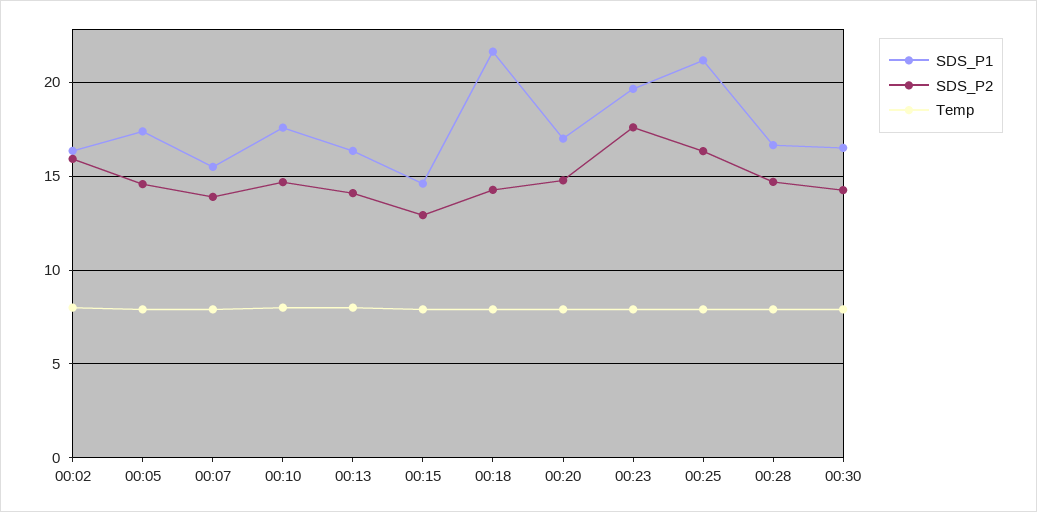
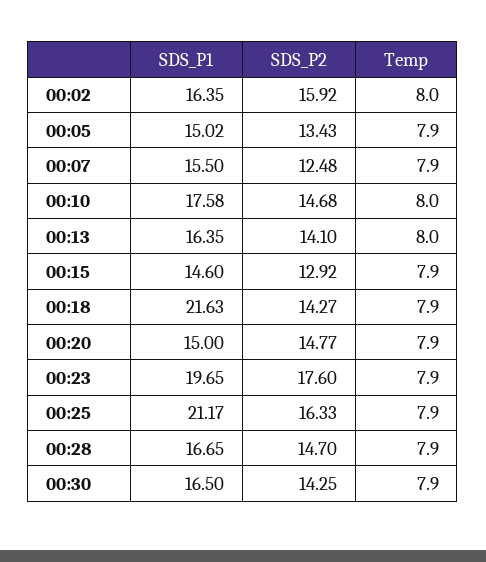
SDS_P1, 00:05: 17.5 -> 15.02
SDS_P2, 00:05: 14.5 -> 13.43
SDS_P2, 00:07: 14 -> 12.48
SDS_P1, 00:20: 17 -> 15

